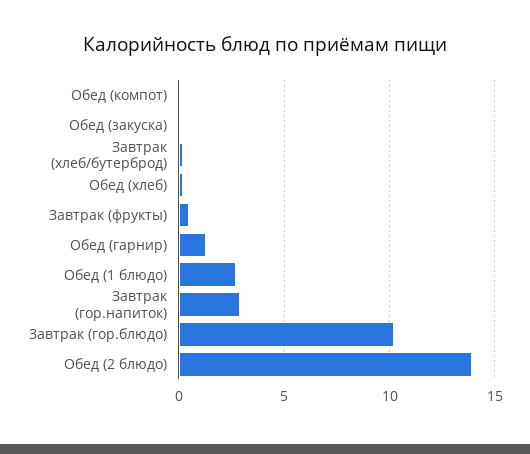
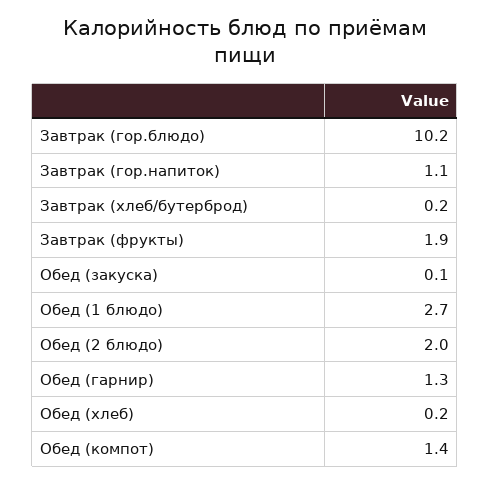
Обед (компот): 0 -> 1.4
Завтрак (фрукты): 0.5 -> 1.9
Завтрак (гор.напиток): 3 -> 1.1
Обед (2 блюдо): 14 -> 2

